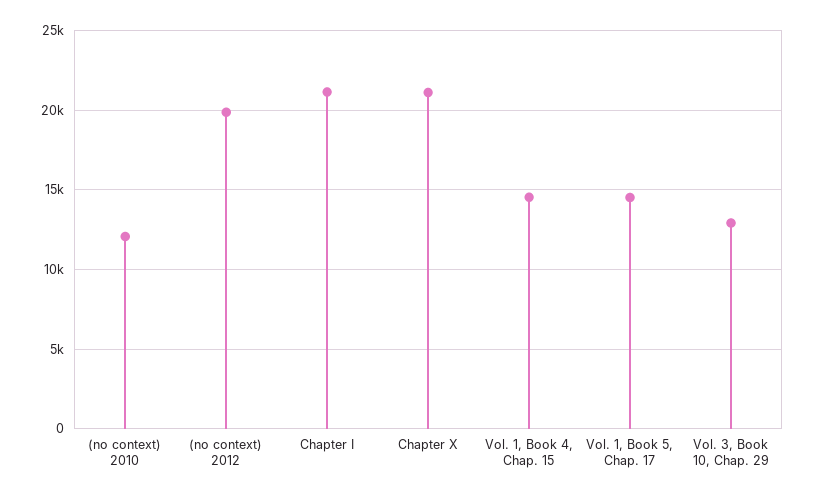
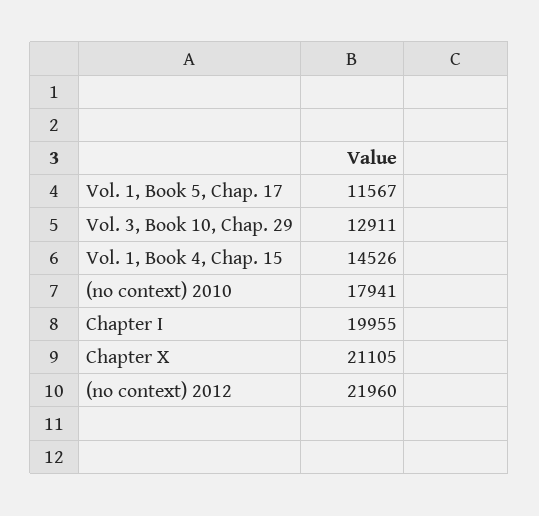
(no context) 2010: 12000 -> 17941
(no context) 2012: 20000 -> 21960
Chapter I: 21000 -> 19955
Vol. 1, Book 5, Chap. 17: 14500 -> 11567

